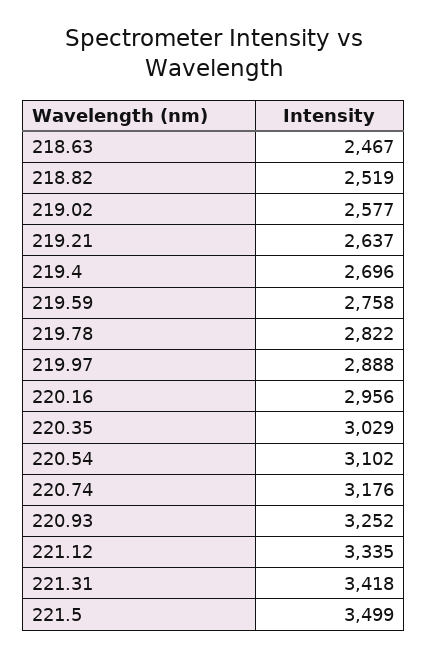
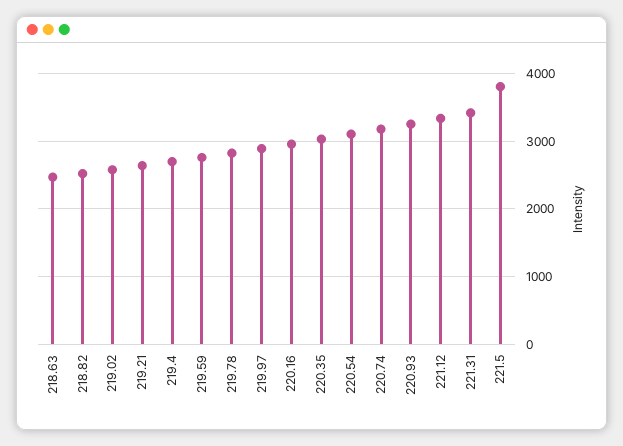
221.5: 3499 -> 3800

